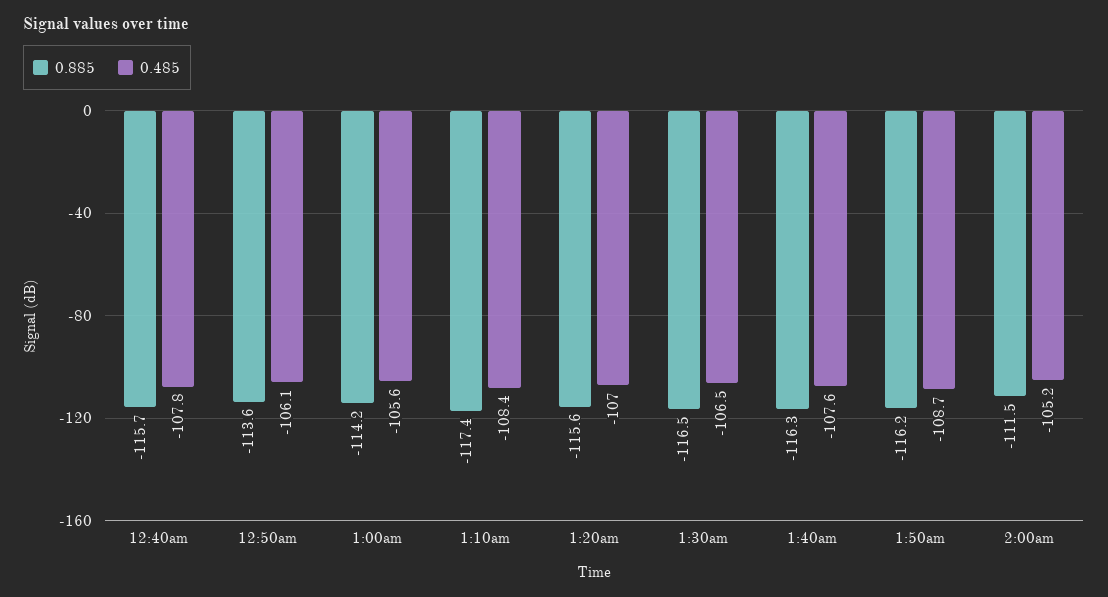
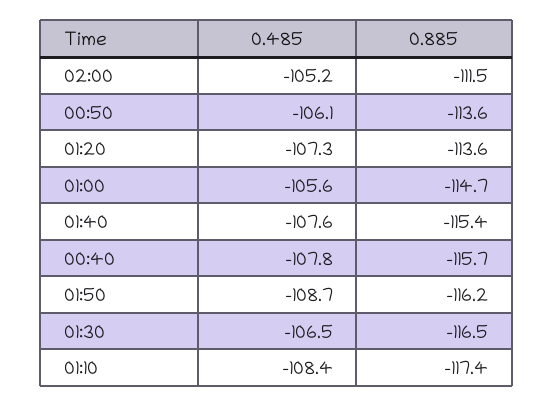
0.885, 1:00am: -114.2 -> -114.7
0.885, 1:20am: -115.6 -> -113.6
0.485, 1:20am: -107 -> -107.3
0.885, 1:40am: -116.3 -> -115.4

